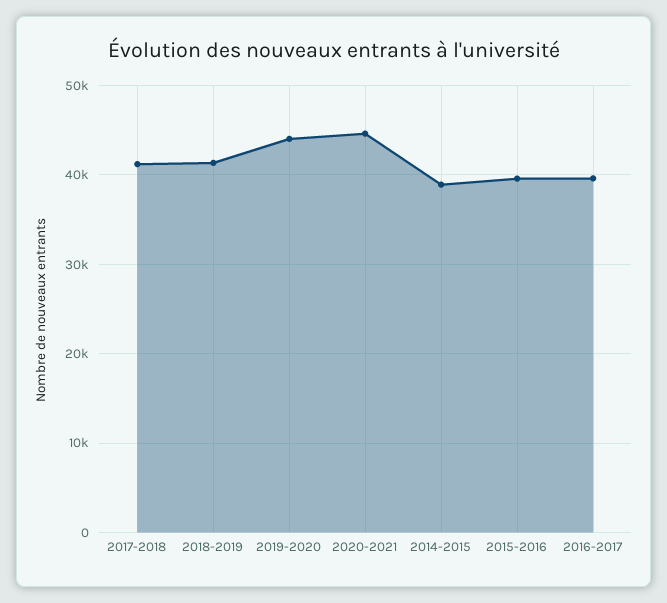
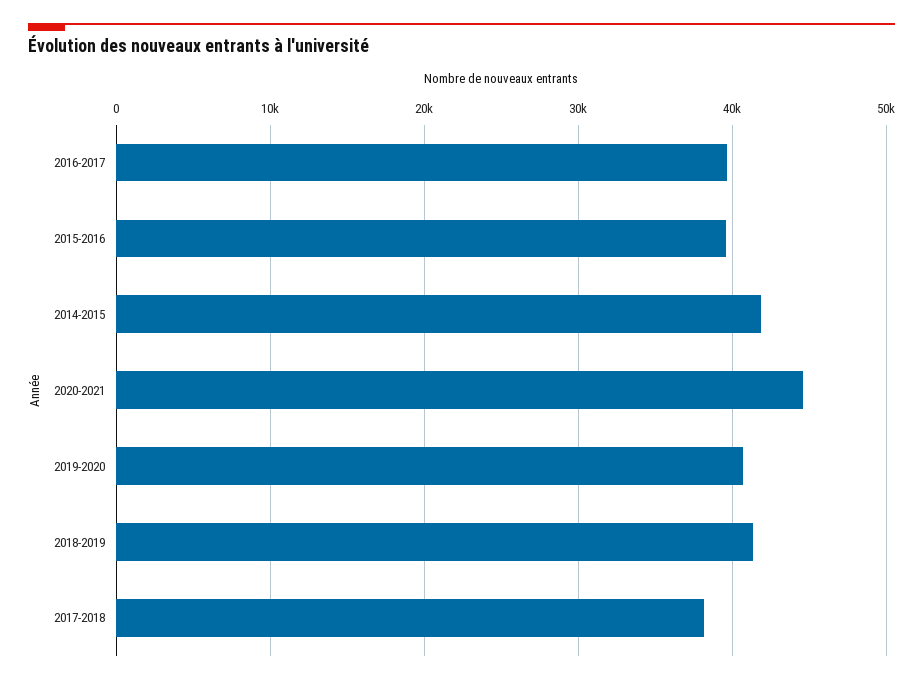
2017-2018: 41000 -> 38000
2019-2020: 44000 -> 41000
2014-2015: 39000 -> 42000

